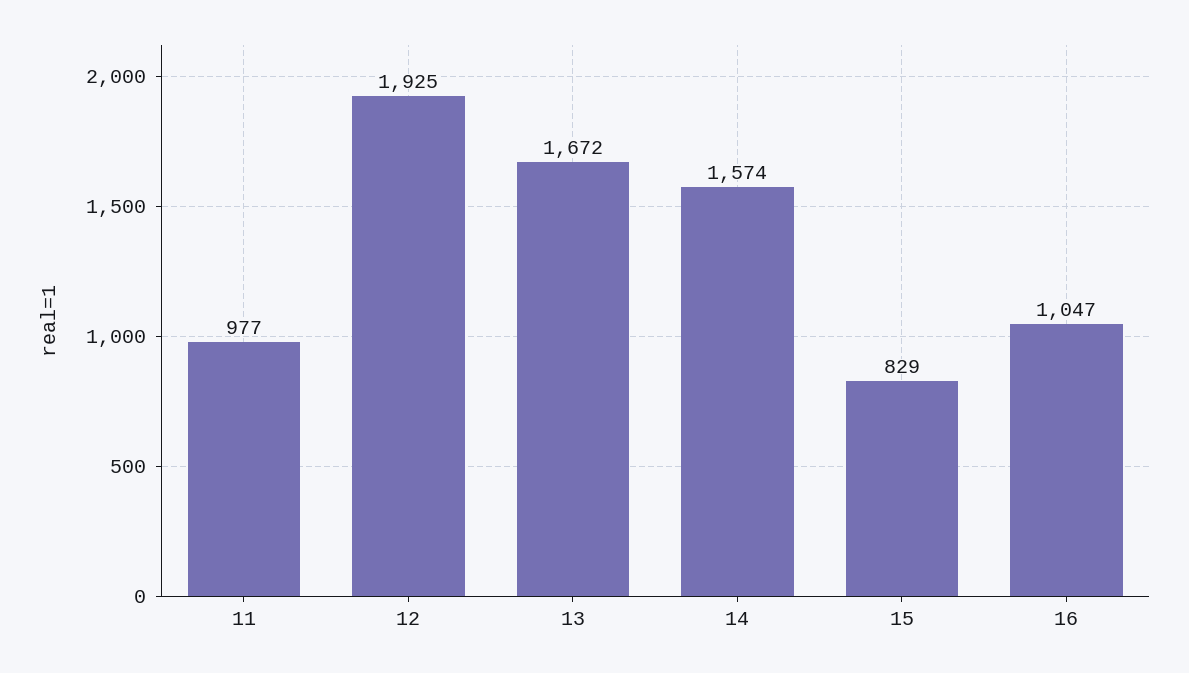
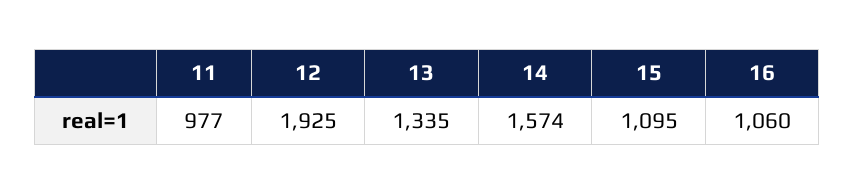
13: 1672 -> 1335
15: 829 -> 1095
16: 1047 -> 1060

